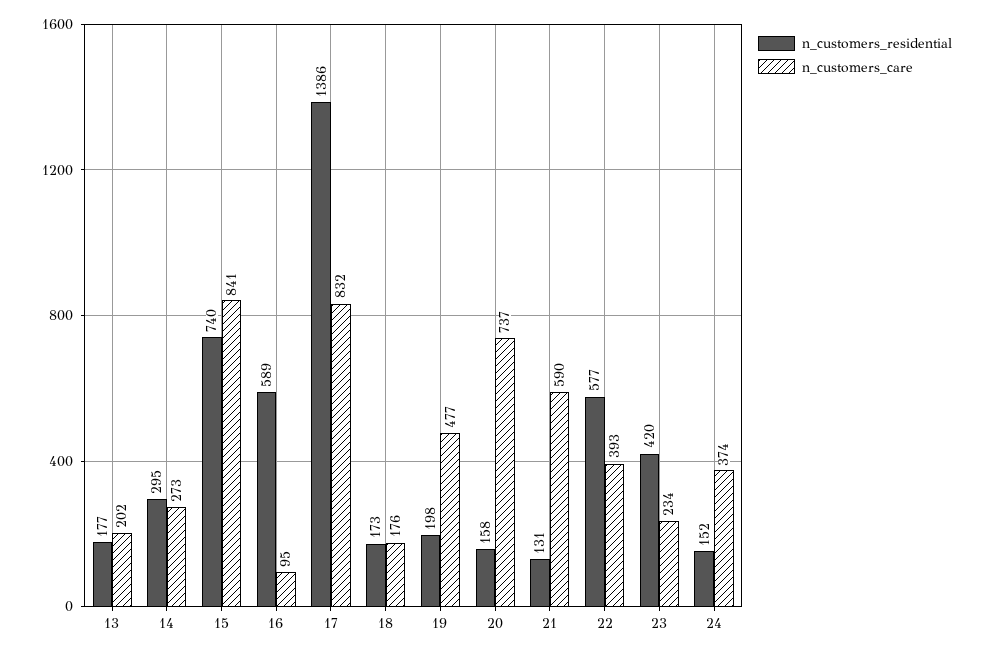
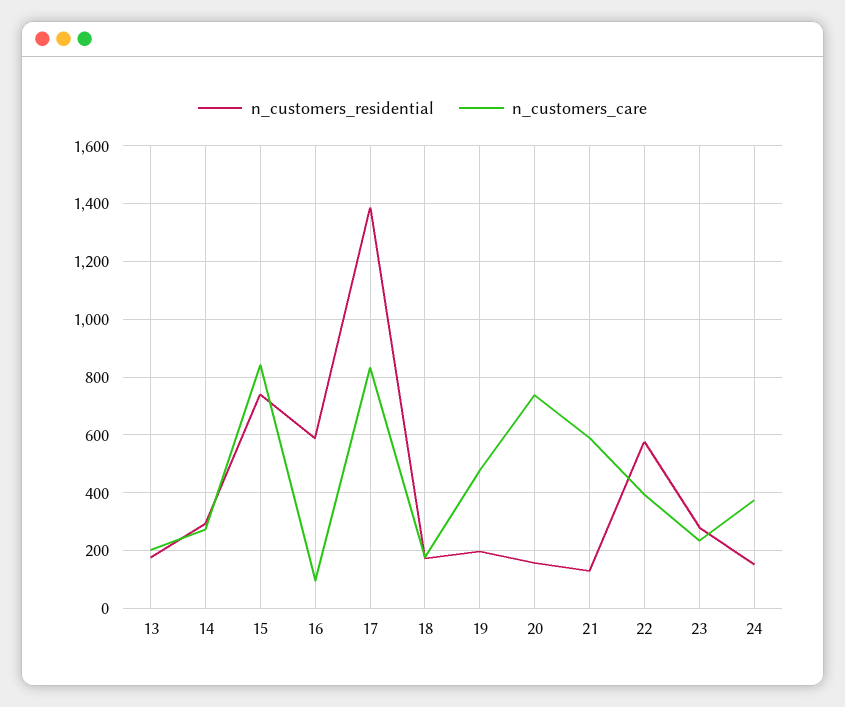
n_customers_residential, 23: 420 -> 275

